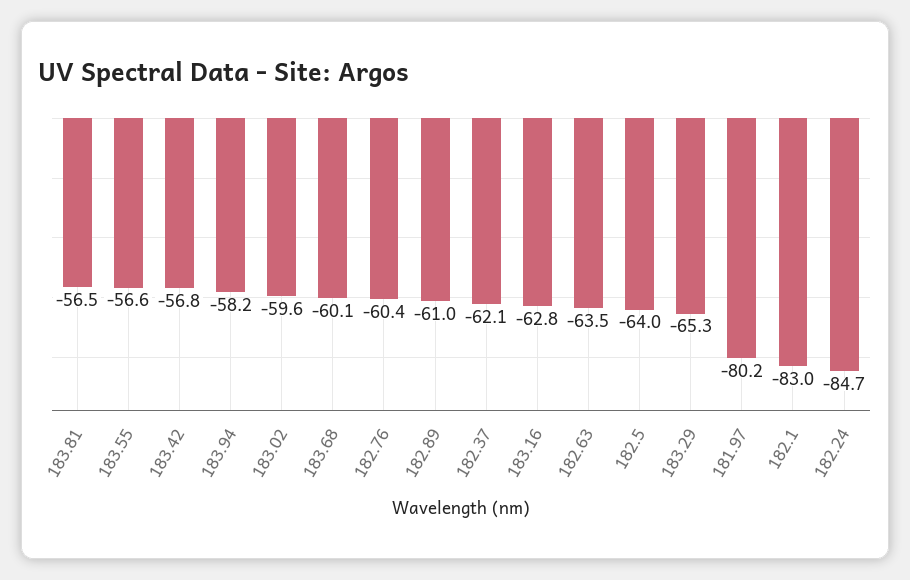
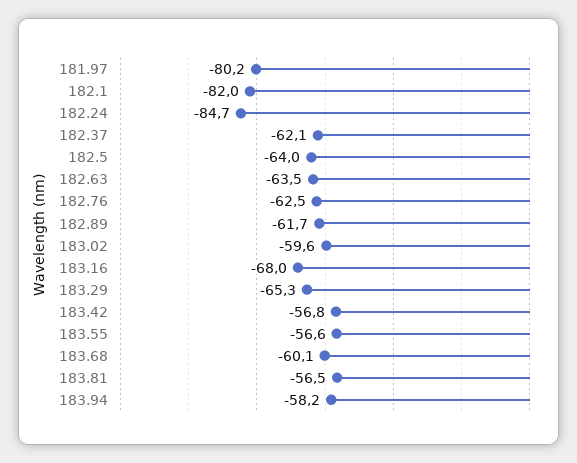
182.76: -60.4 -> -62.5
182.89: -61 -> -61.7
183.16: -62.8 -> -68
182.1: -83 -> -82

